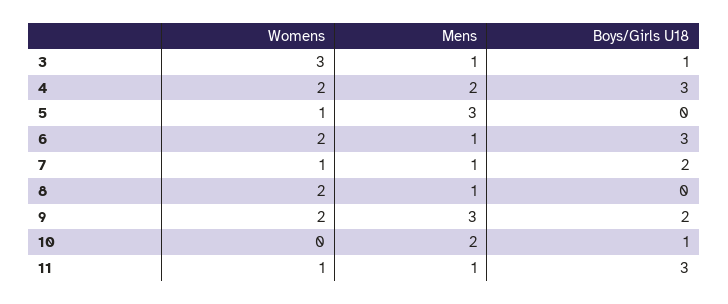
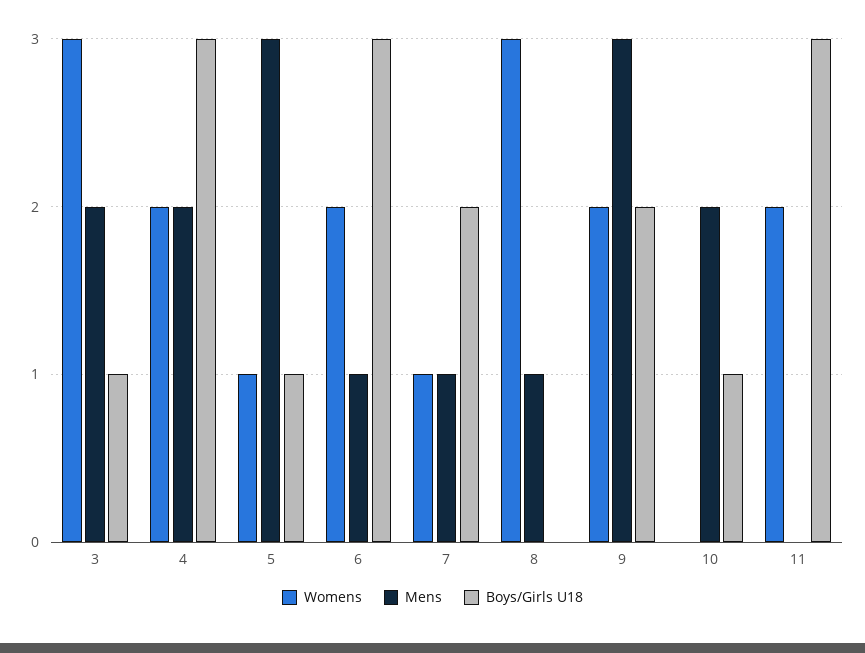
Mens, 3: 1 -> 2
Boys/Girls U18, 5: 0 -> 1
Womens, 8: 2 -> 3
Womens, 11: 1 -> 2
Mens, 11: 1 -> 0

